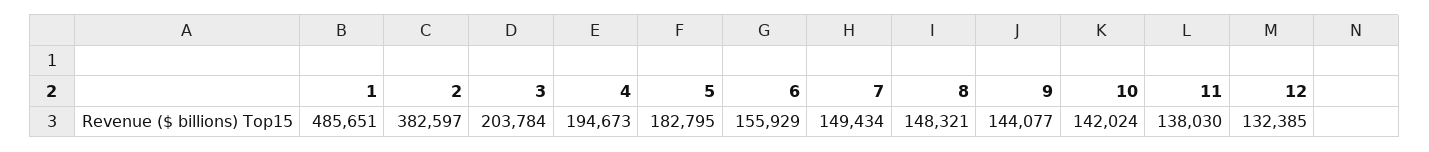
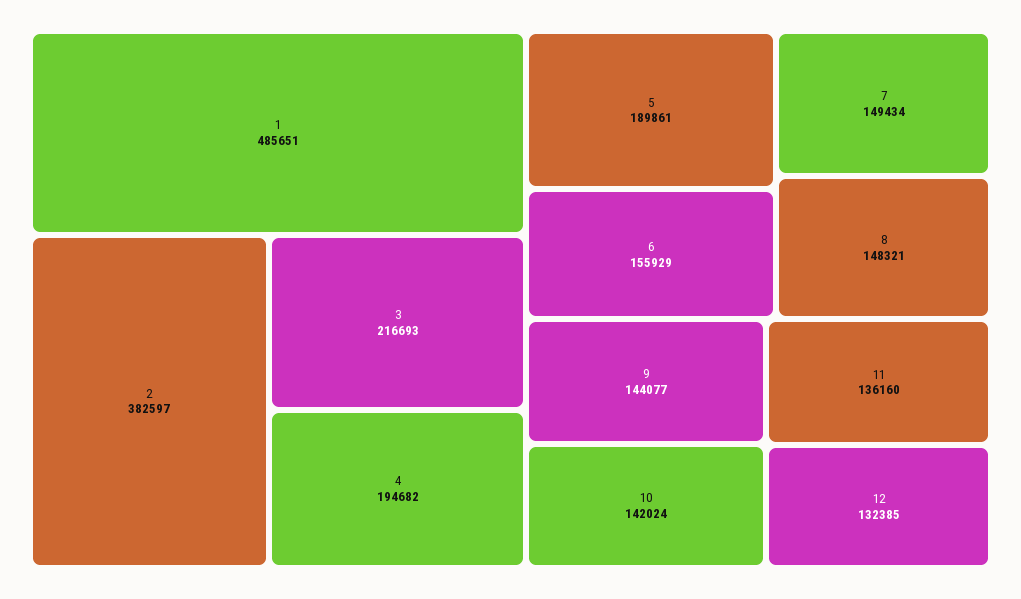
3: 203784 -> 216693
4: 194673 -> 194682
5: 182795 -> 189861
11: 138030 -> 136160

